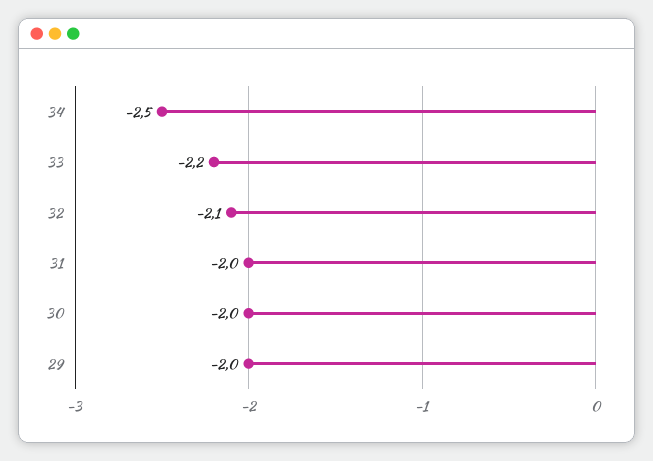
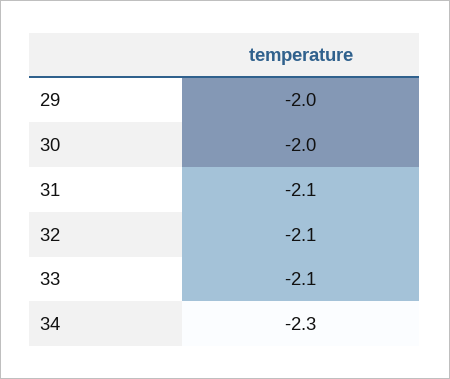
34: -2.5 -> -2.3
33: -2.2 -> -2.1
31: -2 -> -2.1

